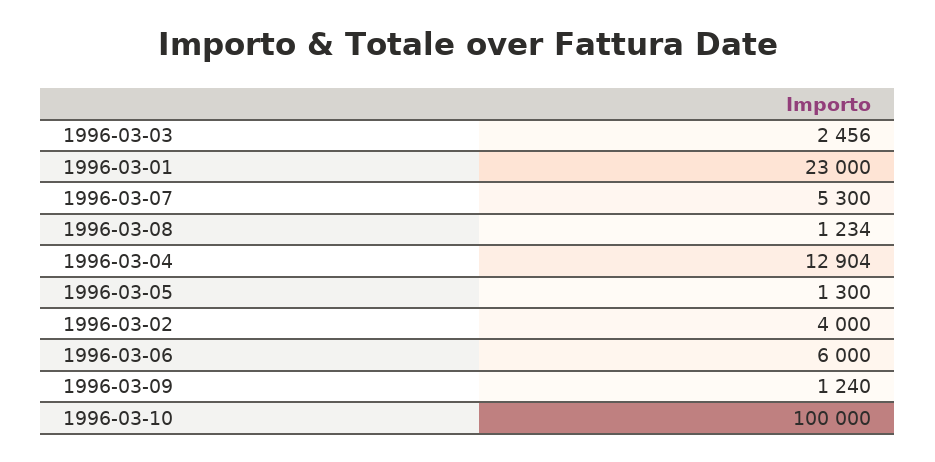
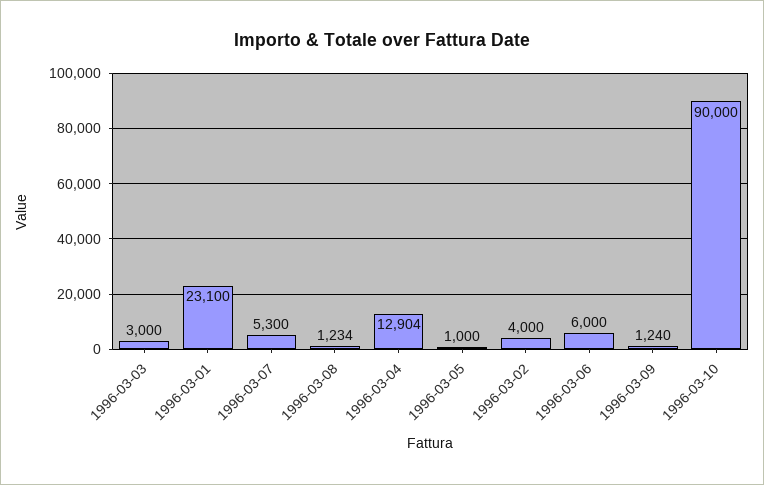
1996-03-03: 2456 -> 3000
1996-03-01: 23000 -> 23100
1996-03-05: 1300 -> 1000
1996-03-10: 100000 -> 90000

